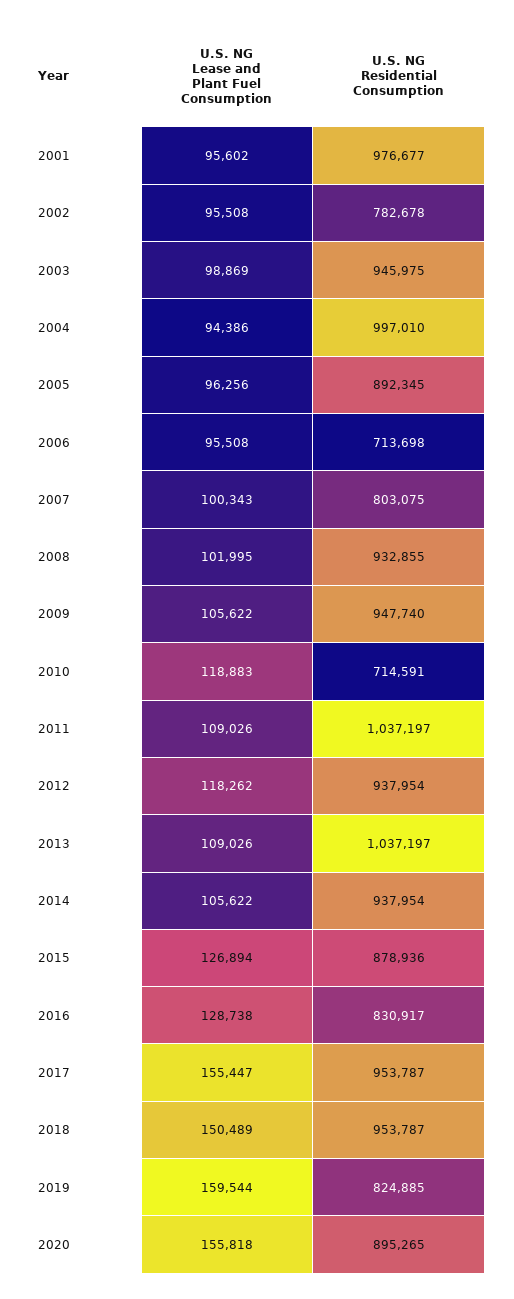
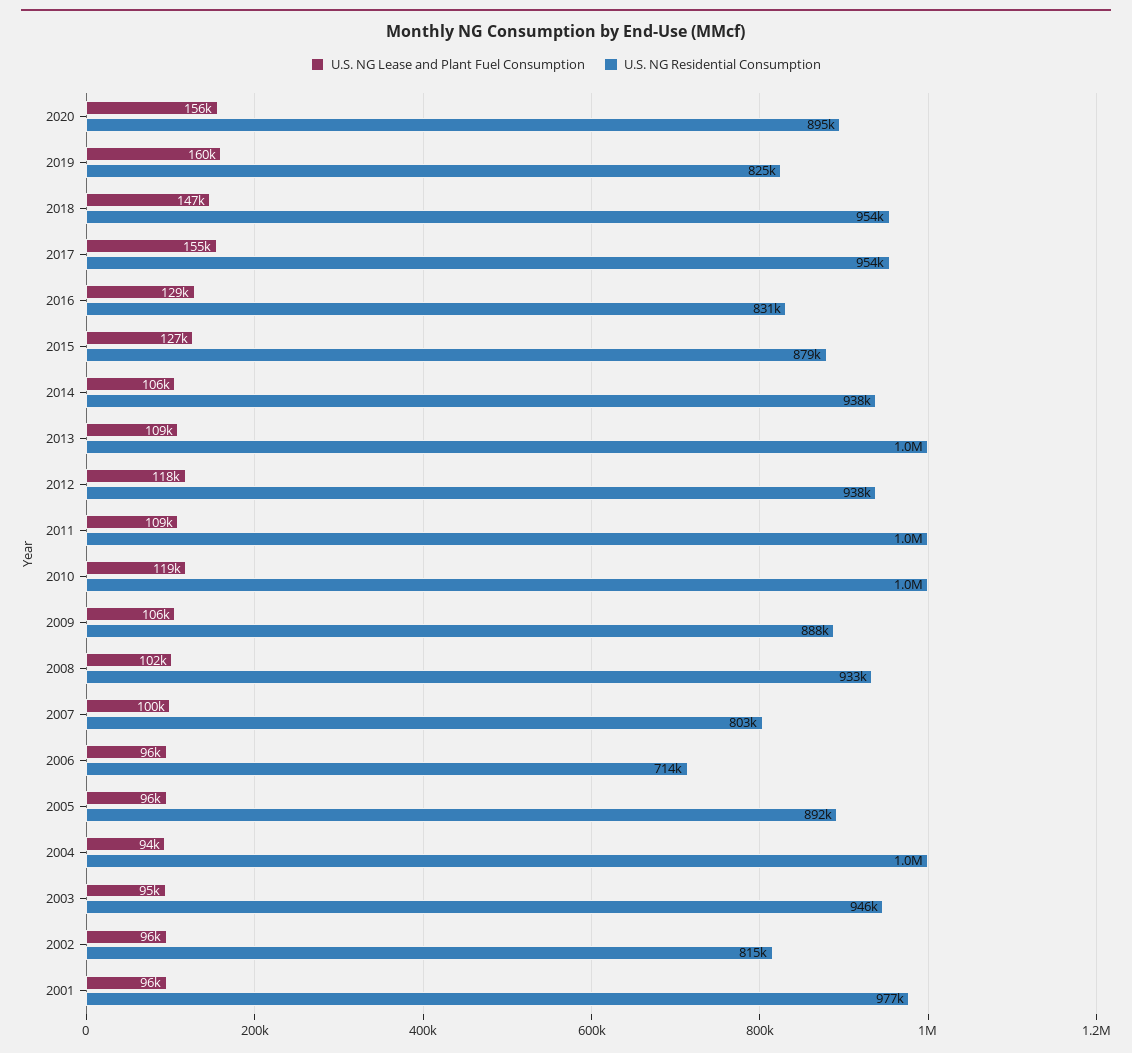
U.S. NG Residential Consumption, 2002: 782678 -> 815000
U.S. NG Lease and Plant Fuel Consumption, 2003: 98869 -> 95000
U.S. NG Residential Consumption, 2009: 947740 -> 888000
U.S. NG Residential Consumption, 2010: 714591 -> 1000000
U.S. NG Lease and Plant Fuel Consumption, 2018: 150489 -> 147000

